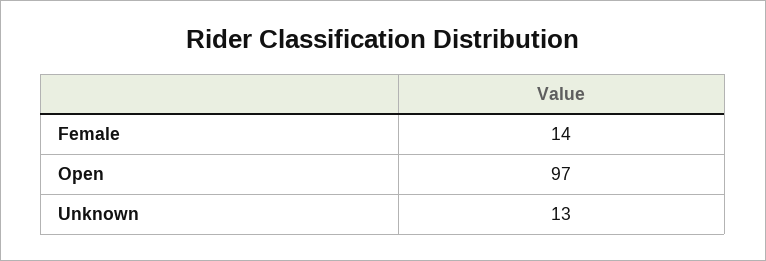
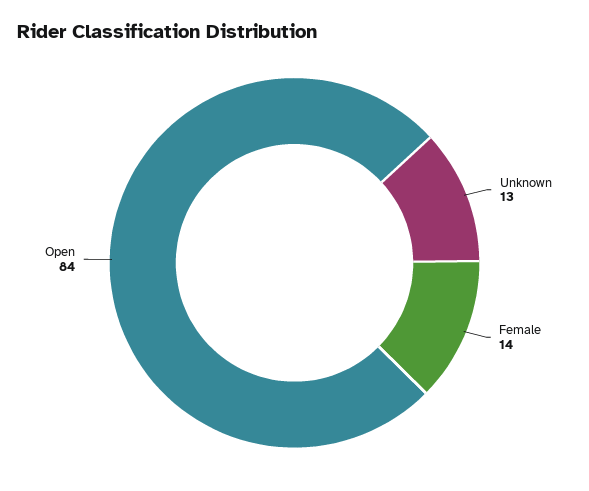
Open: 97 -> 84

